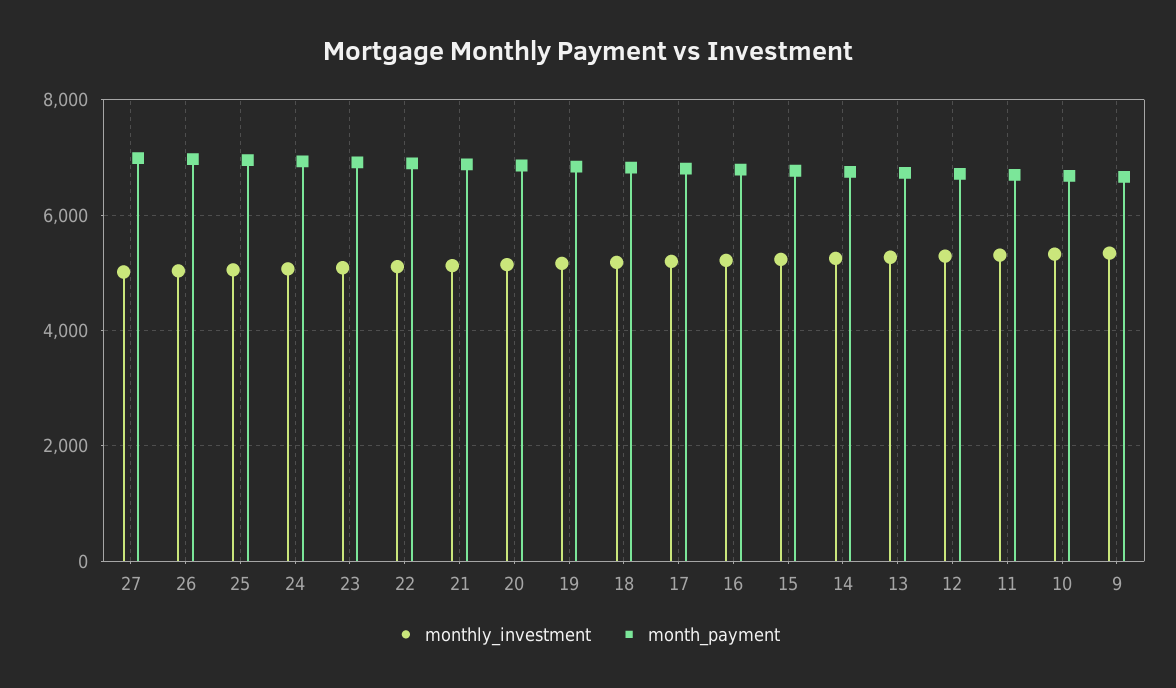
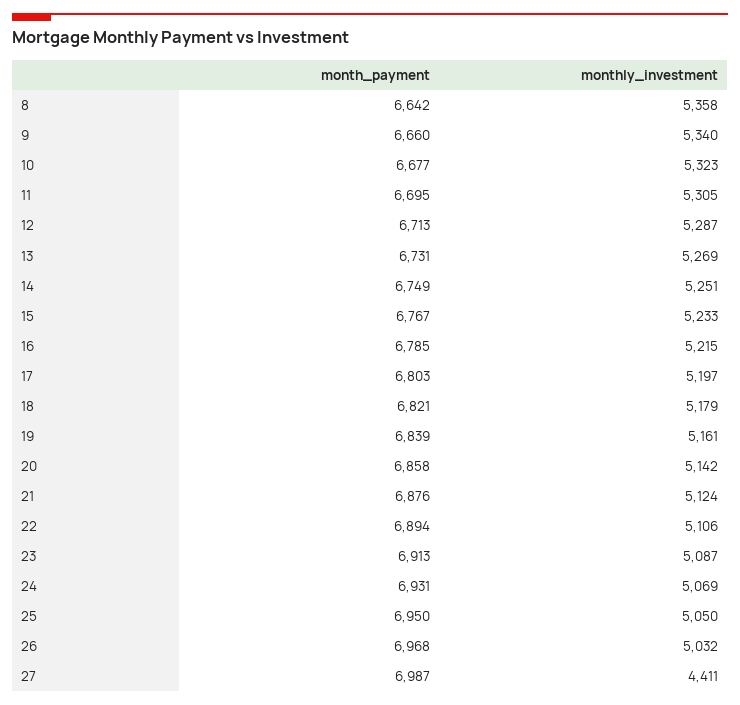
monthly_investment, 27: 5000 -> 4411
month_payment, 8: none -> 6642
monthly_investment, 8: none -> 5358

